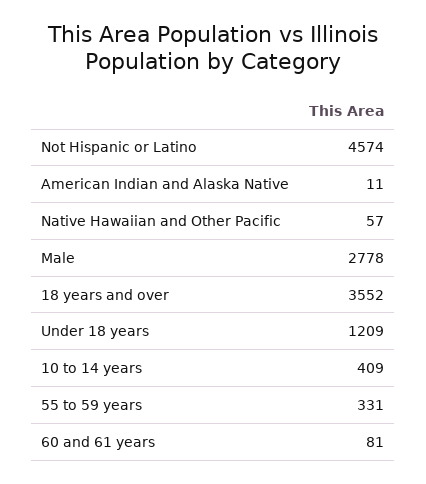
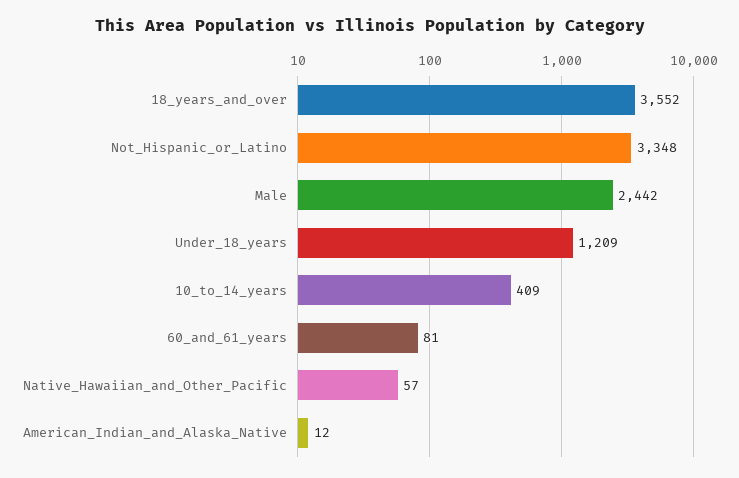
Not Hispanic or Latino: 4574 -> 3348
American Indian and Alaska Native: 11 -> 12
Male: 2778 -> 2442
55 to 59 years: 331 -> none

